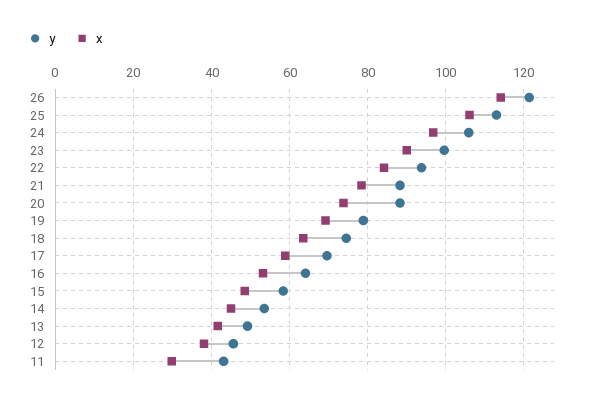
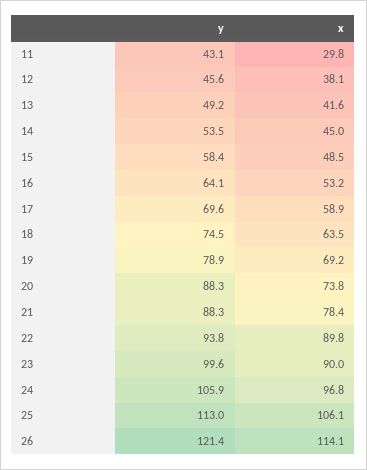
x, 22: 84 -> 89.8

